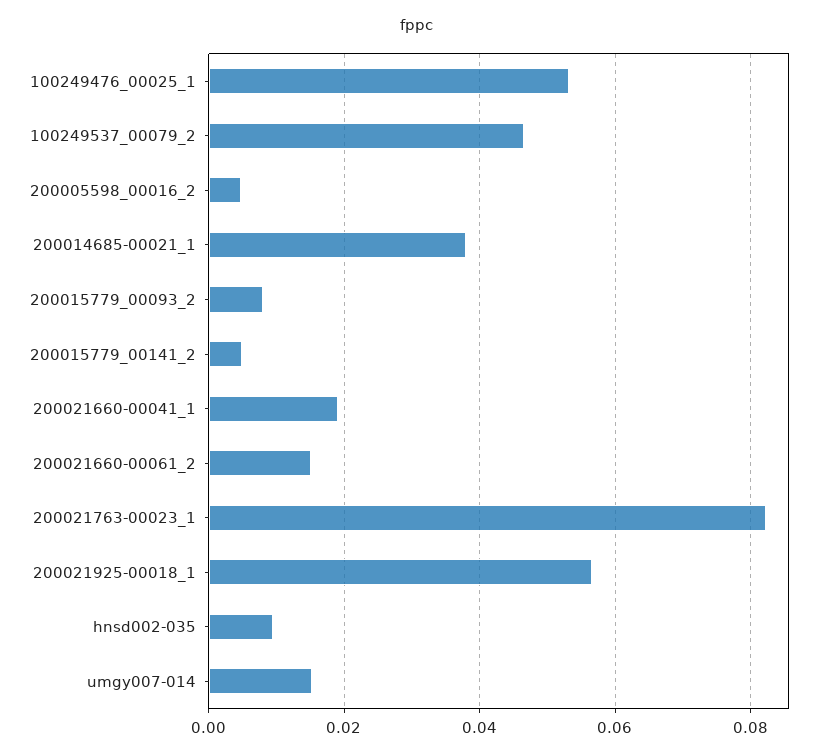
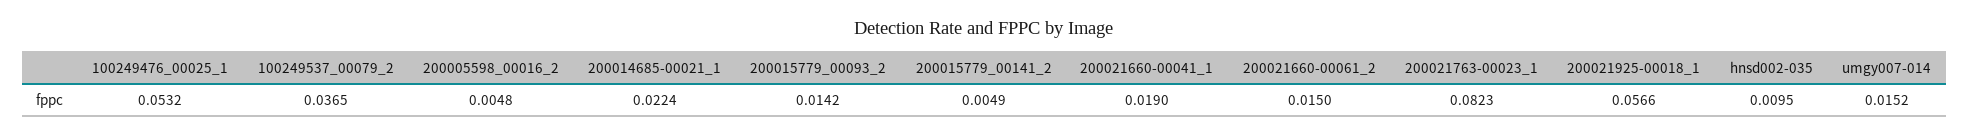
100249537_00079_2: 0.046 -> 0.0365
200014685-00021_1: 0.038 -> 0.0224
200015779_00093_2: 0.008 -> 0.0142

